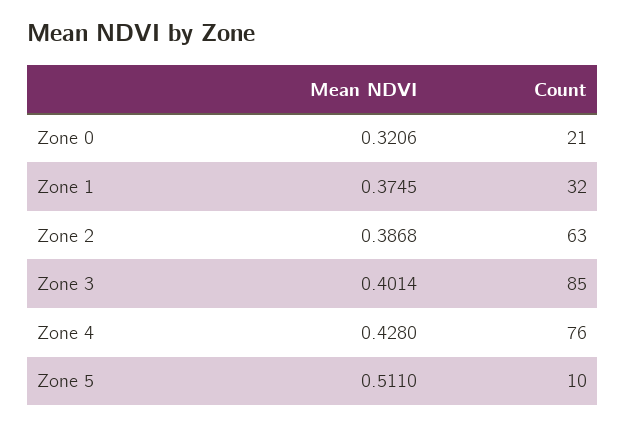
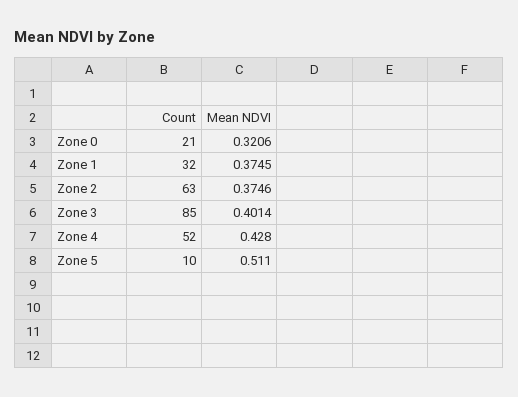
Mean NDVI, Zone 2: 0.3868 -> 0.3746
Count, Zone 4: 76 -> 52

